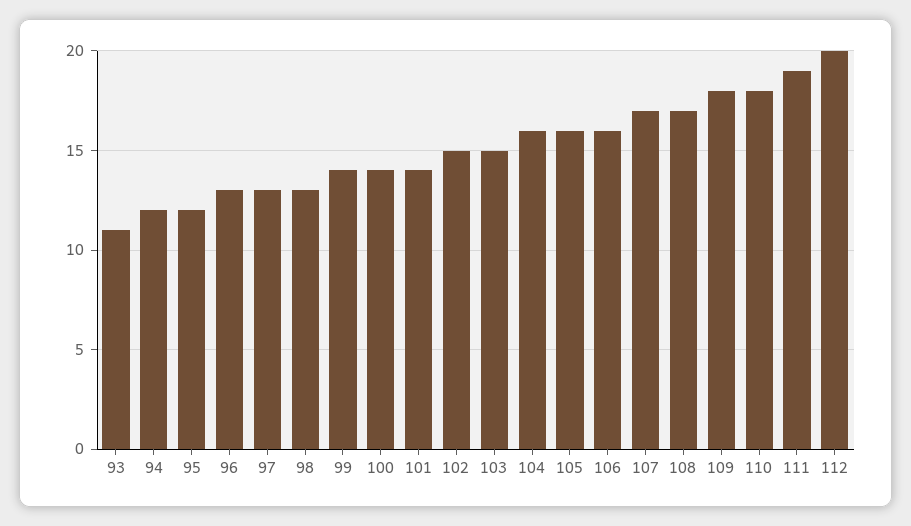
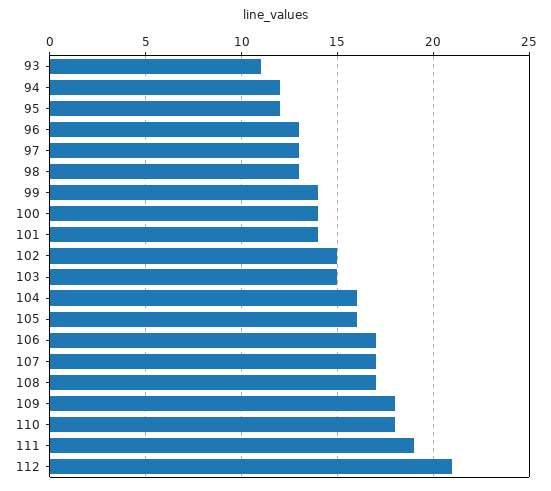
106: 16 -> 17
112: 20 -> 21

